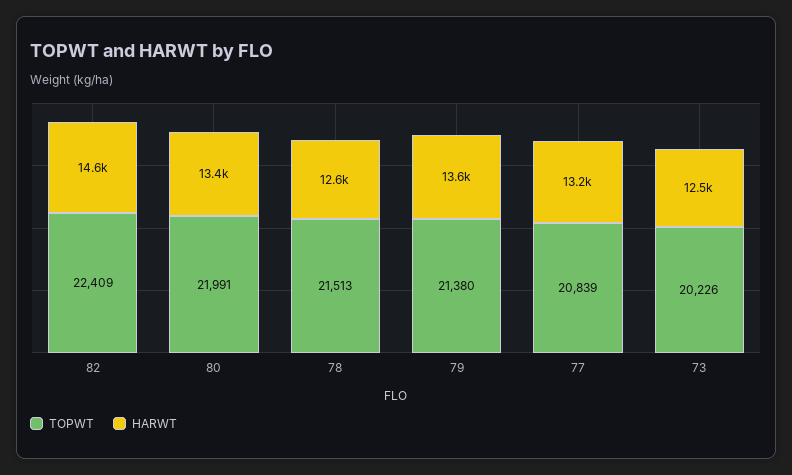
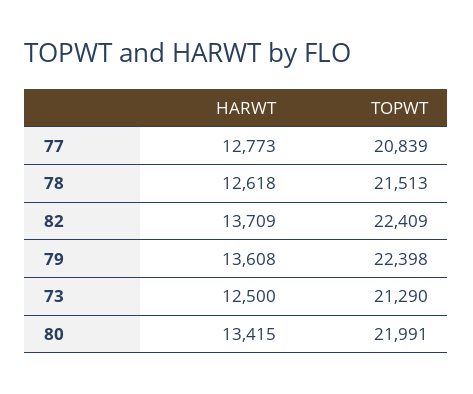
HARWT, 82: 14600 -> 13709
TOPWT, 79: 21380 -> 22398
HARWT, 77: 13200 -> 12773
TOPWT, 73: 20226 -> 21290

